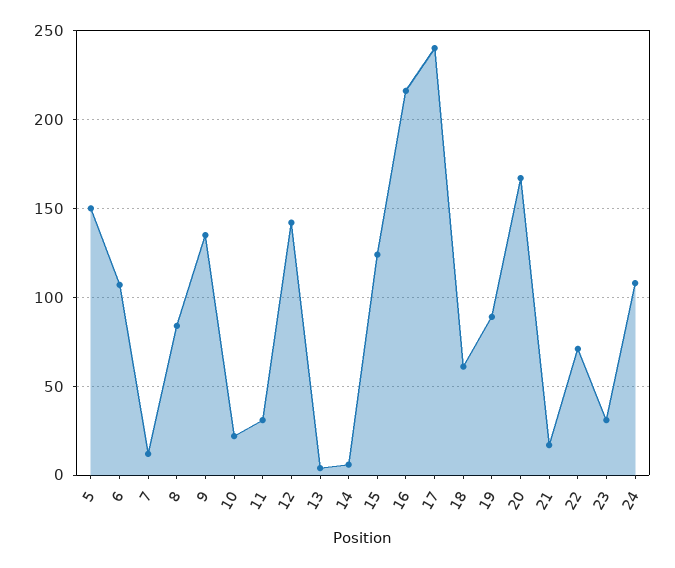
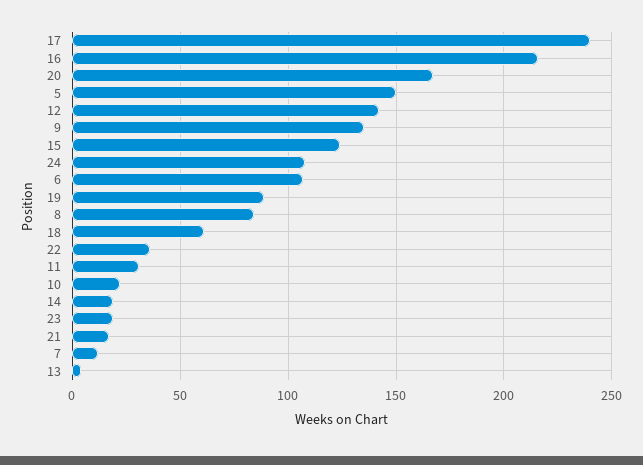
14: 5 -> 20
22: 70 -> 35
23: 30 -> 20

